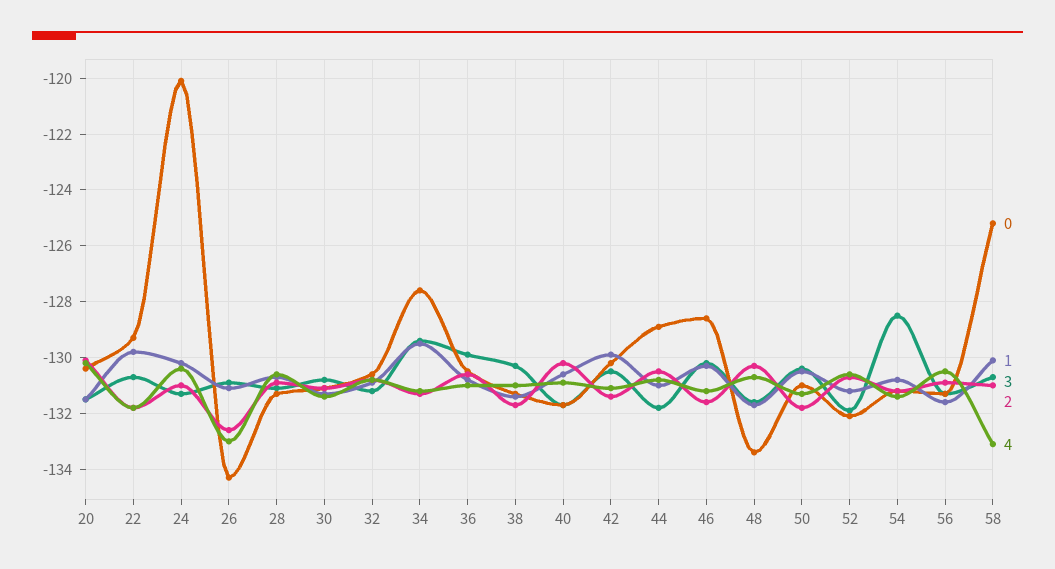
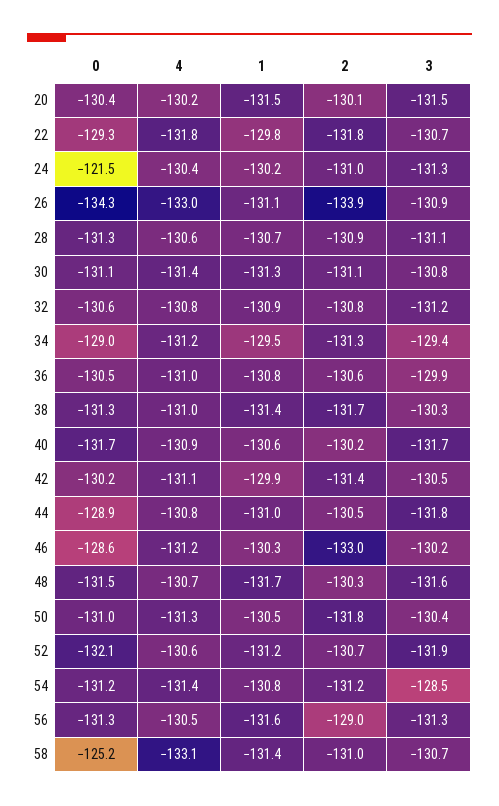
0, 24: -120 -> -121.5
2, 26: -132.5 -> -133.9
0, 34: -127.5 -> -129
2, 46: -131.5 -> -133
0, 48: -133.5 -> -131.5
2, 56: -131 -> -129
1, 58: -130 -> -131.4

